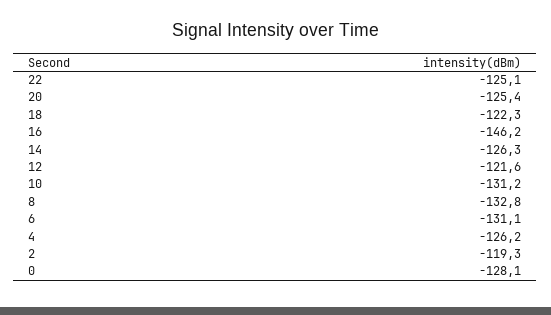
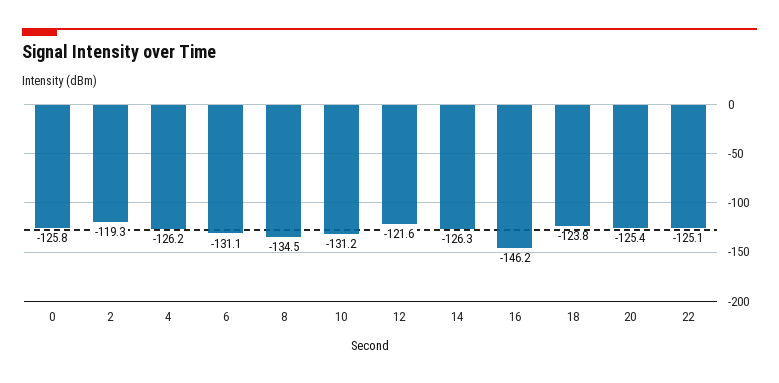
18: -122.3 -> -123.8
8: -132.8 -> -134.5
0: -128.1 -> -125.8

